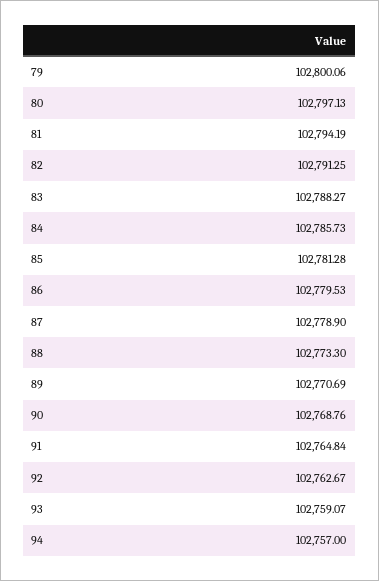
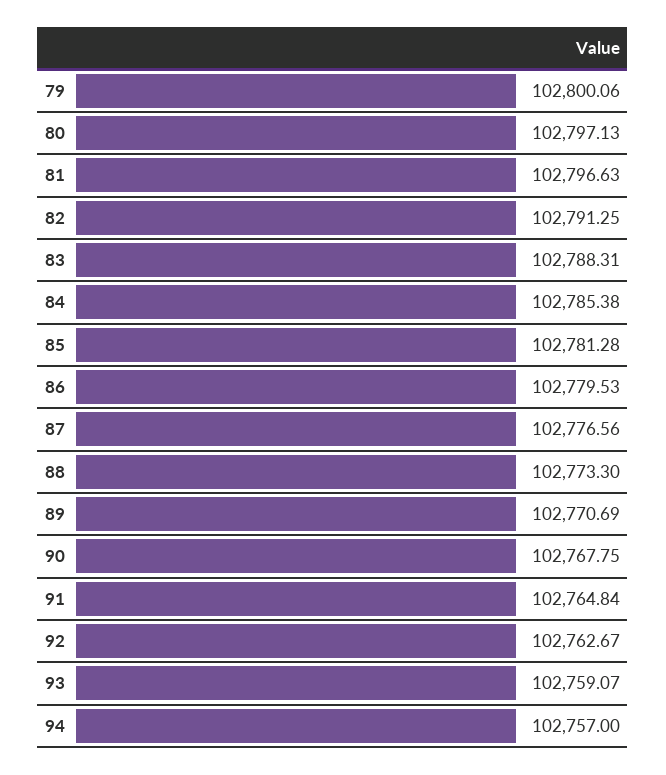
81: 102794.19 -> 102796.63
83: 102788.27 -> 102788.31
84: 102785.73 -> 102785.38
87: 102778.9 -> 102776.56
90: 102768.76 -> 102767.75

